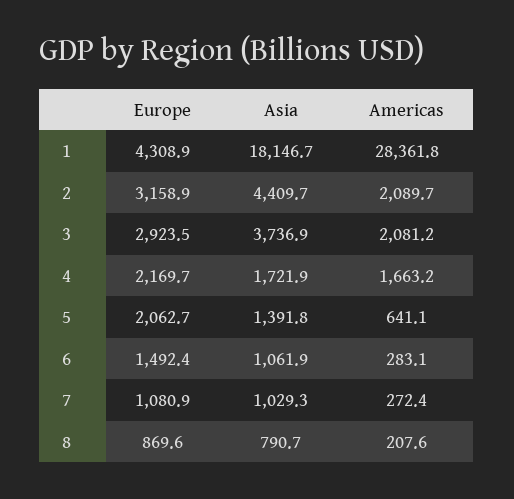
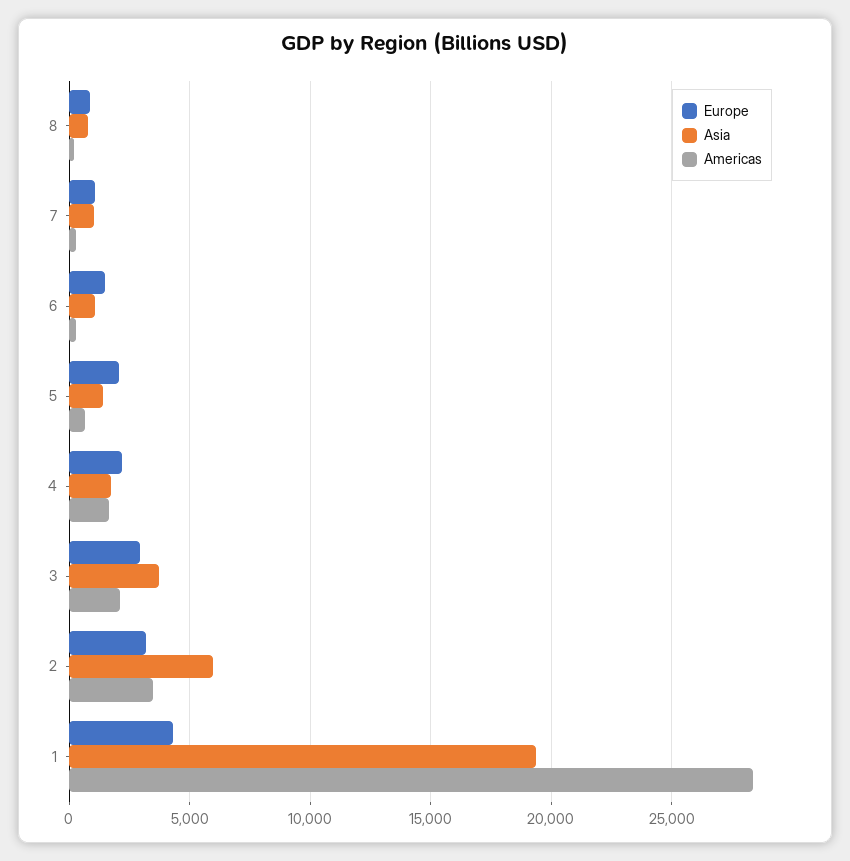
Asia, 1: 18146.7 -> 19500
Asia, 2: 4409.7 -> 6000
Americas, 2: 2089.7 -> 3500

